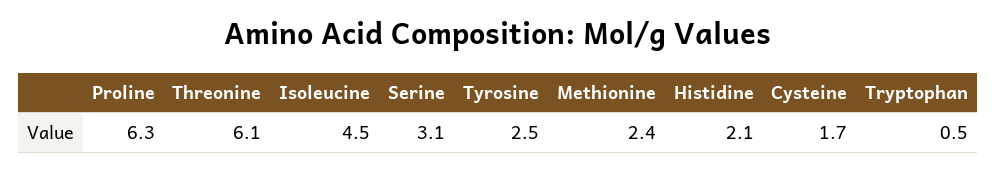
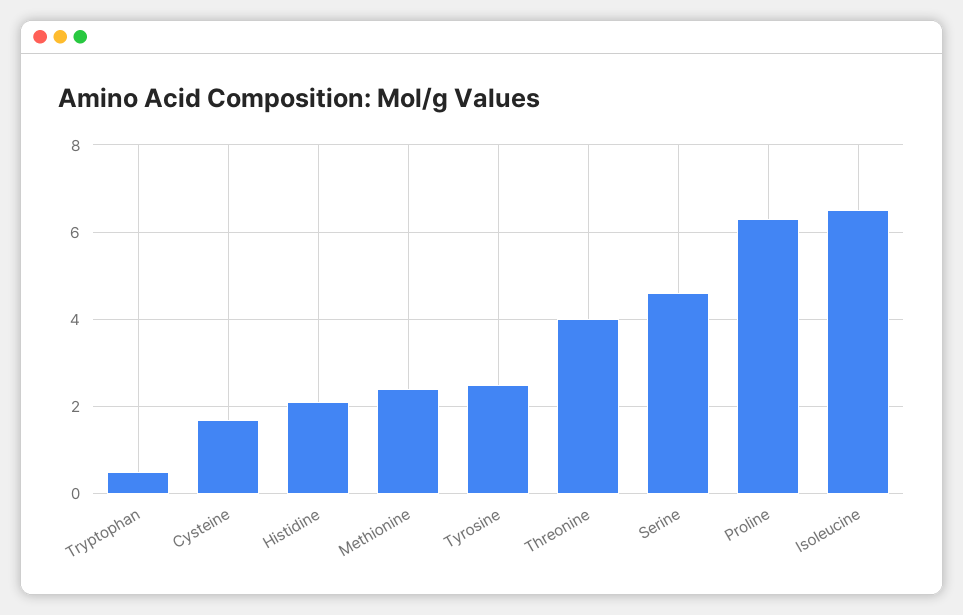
Threonine: 6.1 -> 4
Isoleucine: 4.5 -> 6.5
Serine: 3.1 -> 4.5

